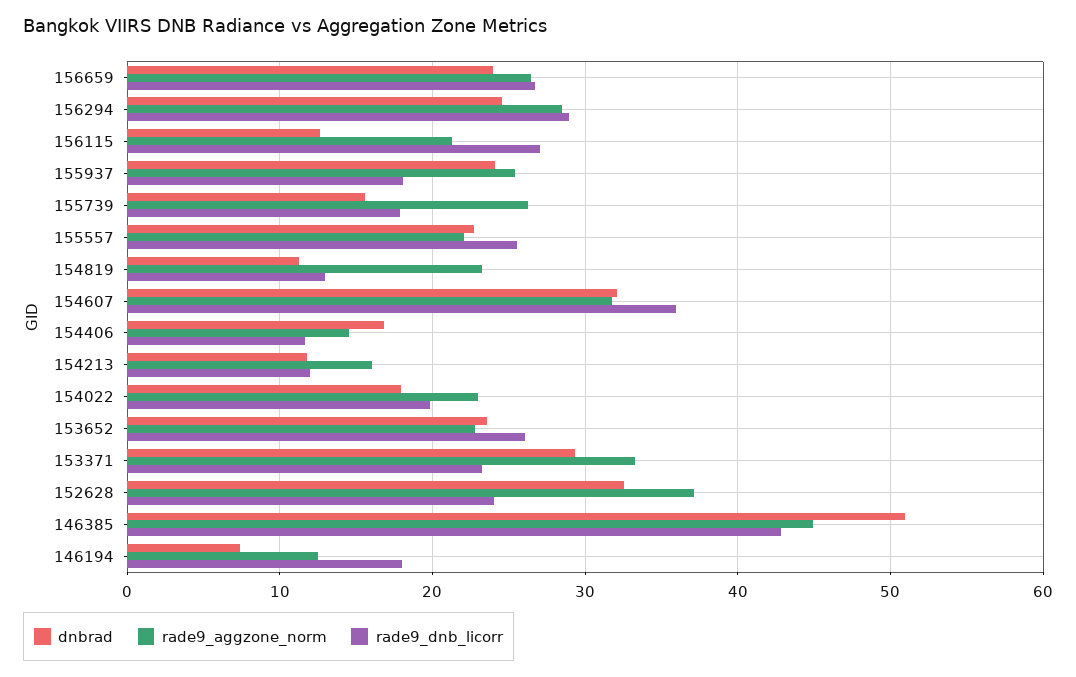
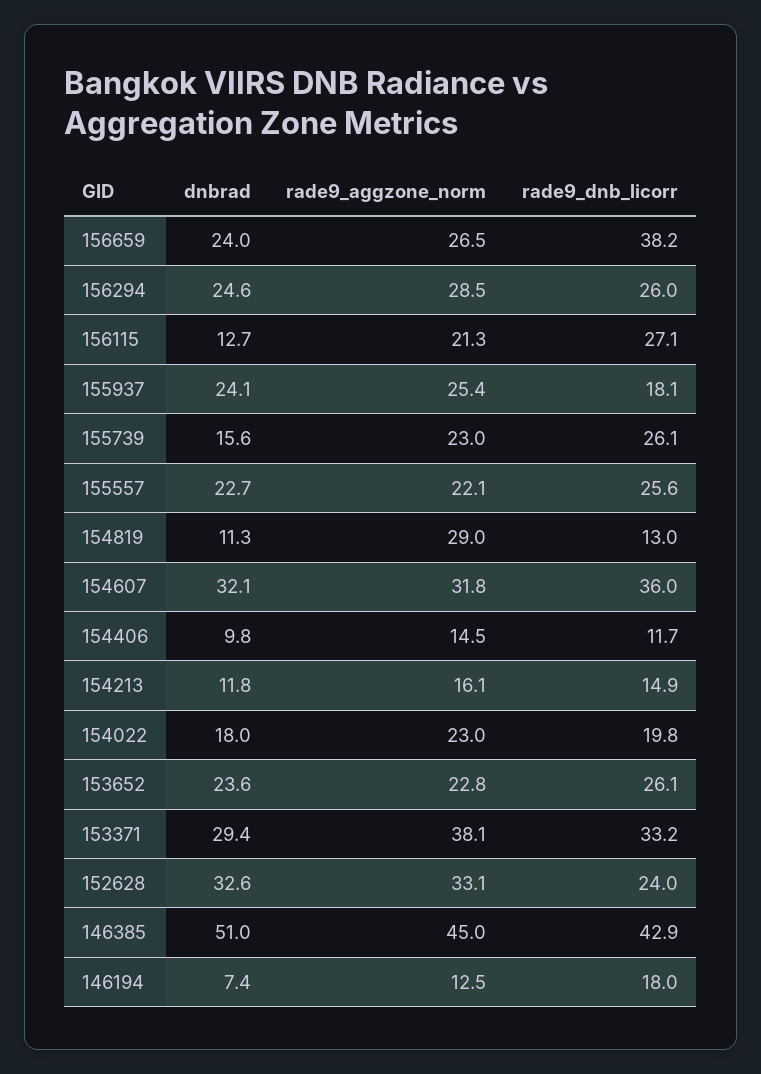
rade9_dnb_licorr, 156659: 27 -> 38.2
rade9_dnb_licorr, 156294: 29 -> 26
rade9_aggzone_norm, 155739: 26 -> 23
rade9_dnb_licorr, 155739: 18 -> 26.1
rade9_aggzone_norm, 154819: 23 -> 29
dnbrad, 154406: 17 -> 9.8
rade9_dnb_licorr, 154213: 12 -> 14.9
rade9_aggzone_norm, 153371: 33 -> 38.1
rade9_dnb_licorr, 153371: 23 -> 33.2
rade9_aggzone_norm, 152628: 37 -> 33.1

